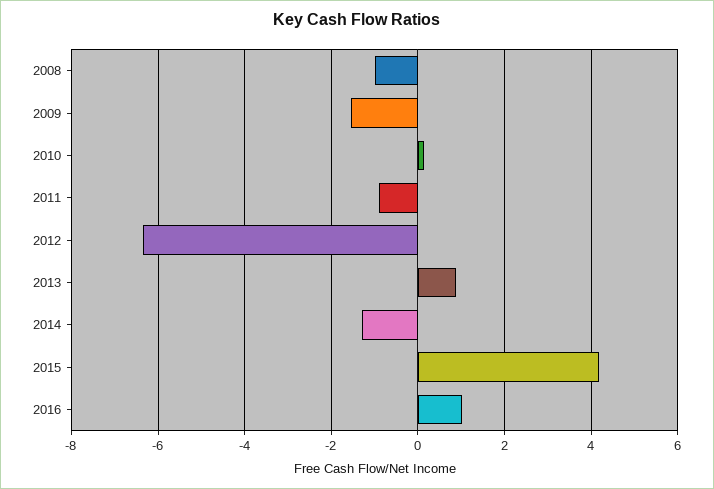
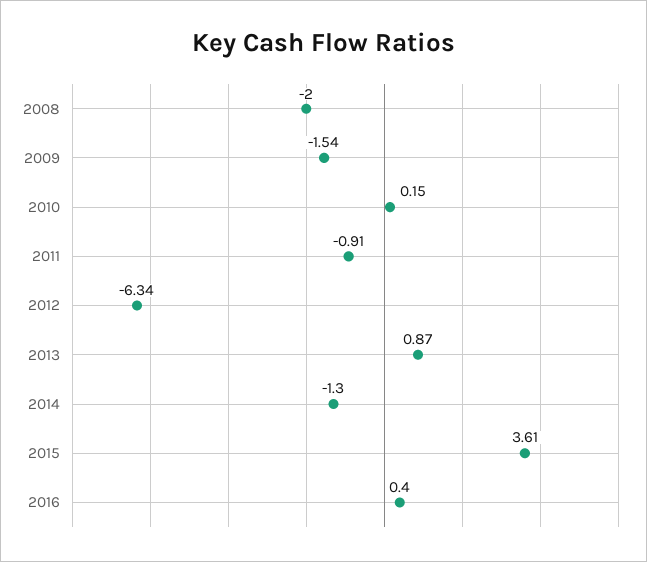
2008: -1 -> -2
2015: 4.2 -> 3.61
2016: 1 -> 0.4

